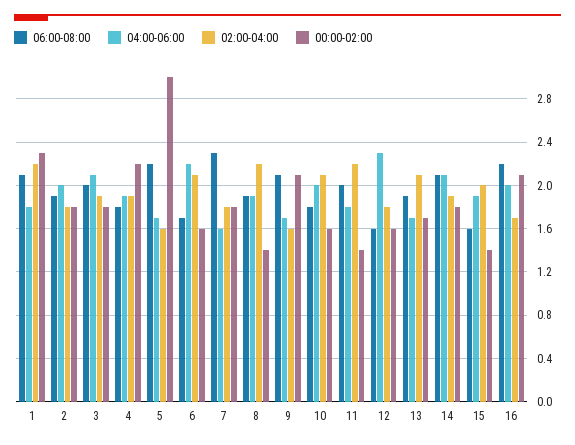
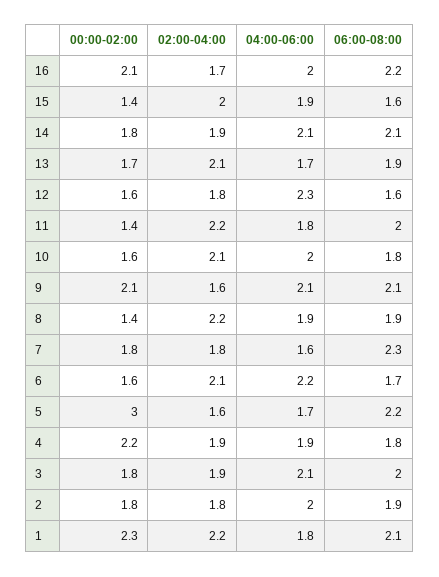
04:00-06:00, 9: 1.7 -> 2.1

